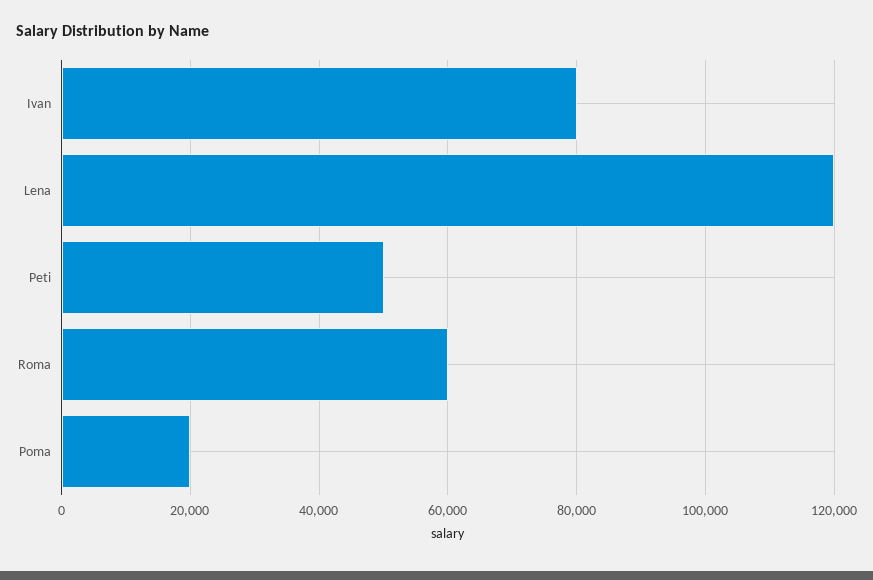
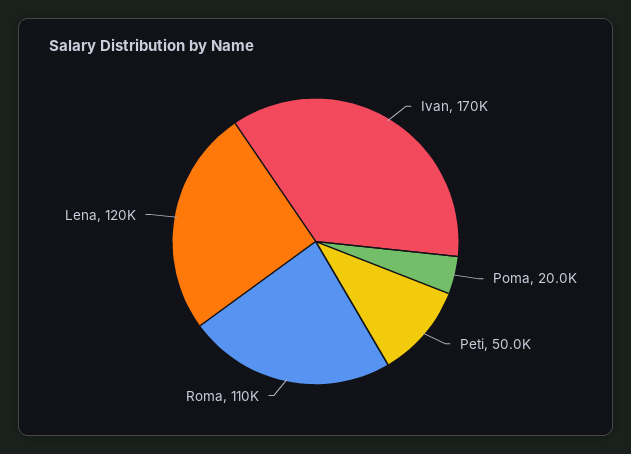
Ivan: 80000 -> 170000
Roma: 60000 -> 110000

